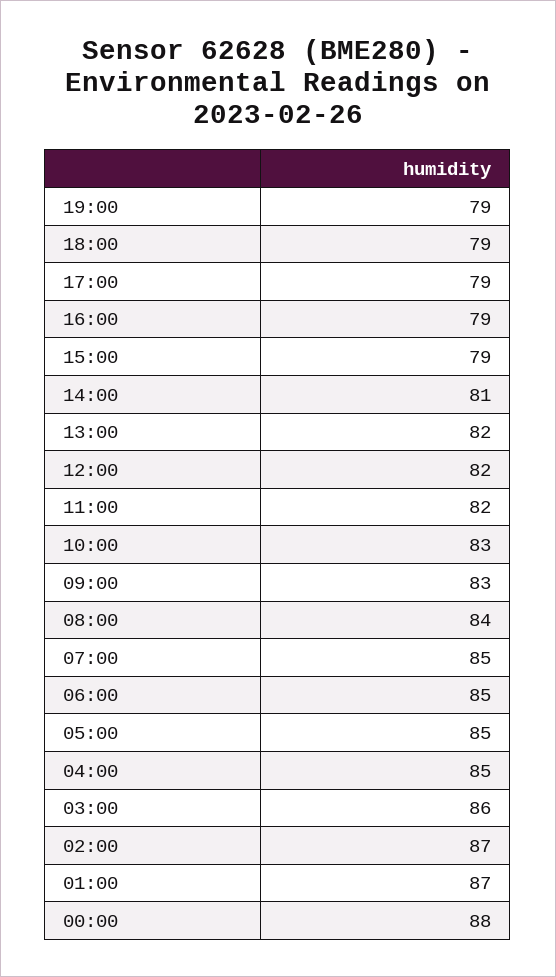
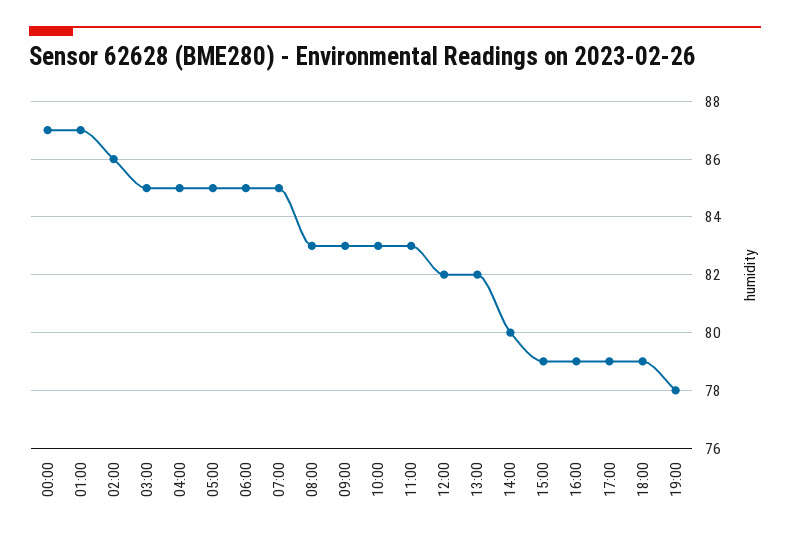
19:00: 79 -> 78
14:00: 81 -> 80
11:00: 82 -> 83
08:00: 84 -> 83
03:00: 86 -> 85
02:00: 87 -> 86
00:00: 88 -> 87

